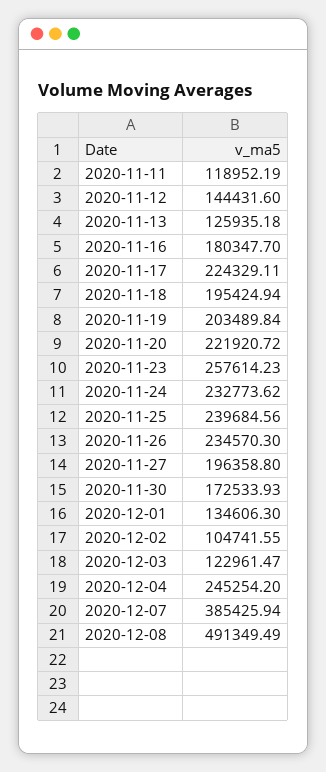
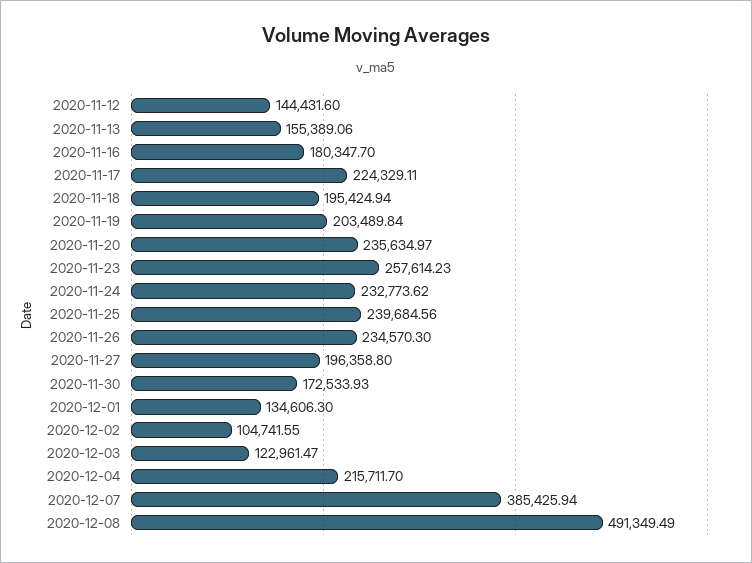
2020-11-11: 118952.19 -> none
2020-11-13: 125935.18 -> 155389.06
2020-11-20: 221920.72 -> 235634.97
2020-12-04: 245254.2 -> 215711.7

